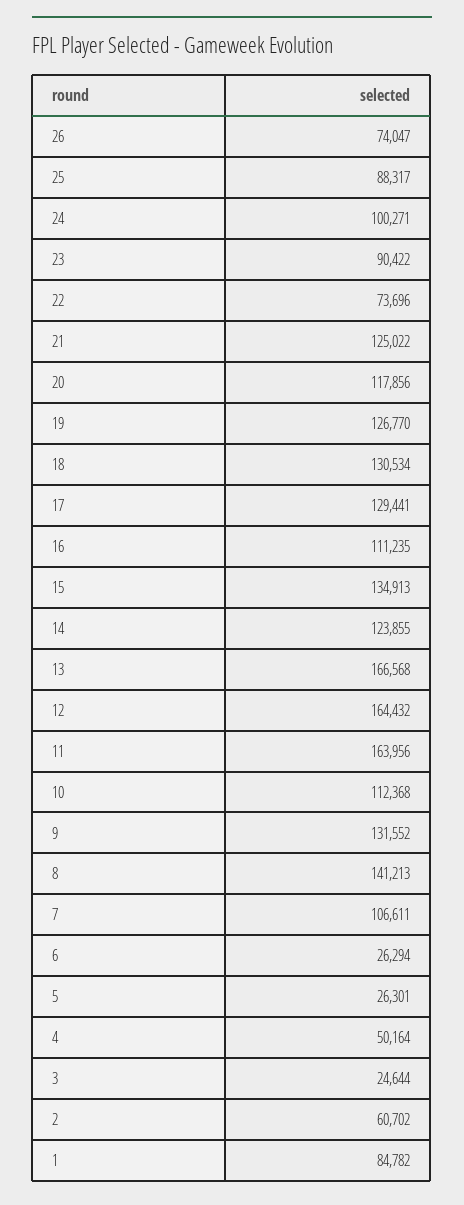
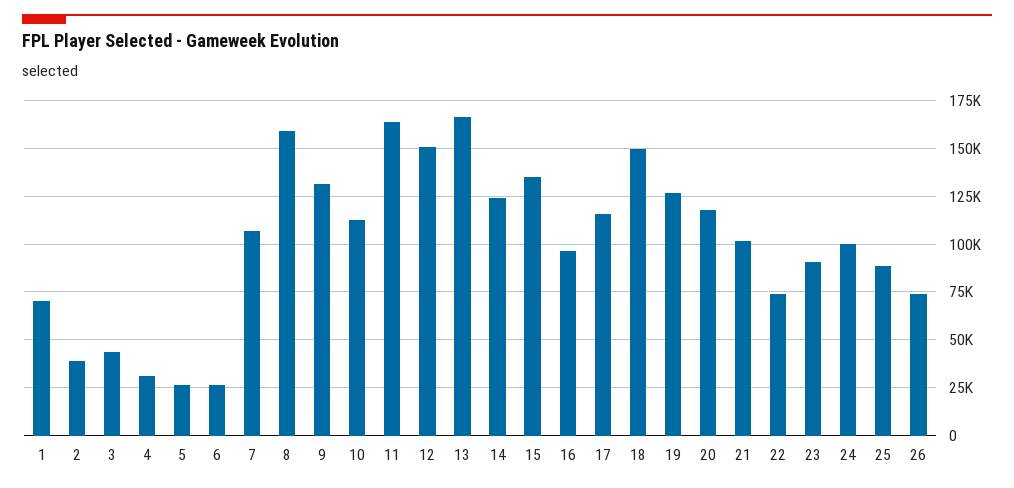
21: 125022 -> 100000
18: 130534 -> 150000
17: 129441 -> 115000
16: 111235 -> 95000
12: 164432 -> 150000
8: 141213 -> 160000
4: 50164 -> 30000
3: 24644 -> 45000
2: 60702 -> 40000
1: 84782 -> 70000

